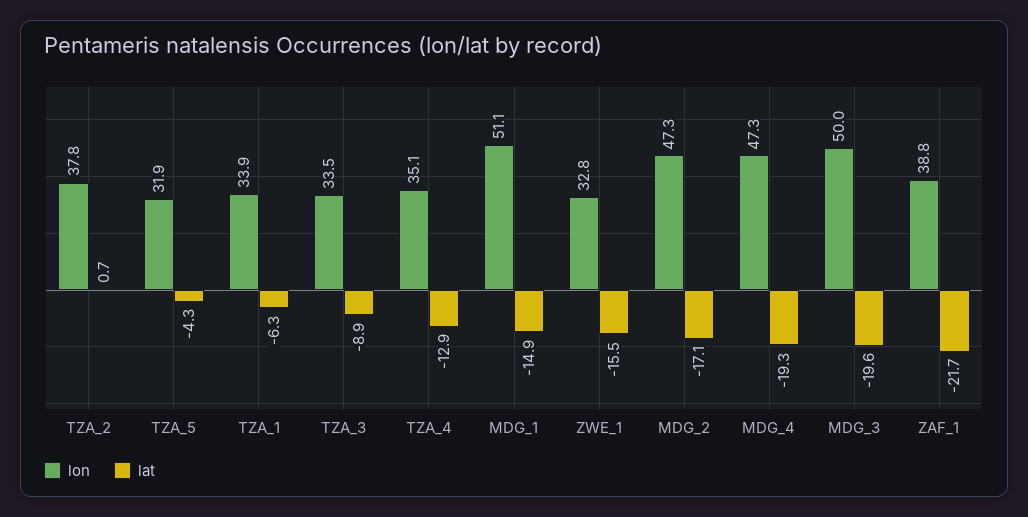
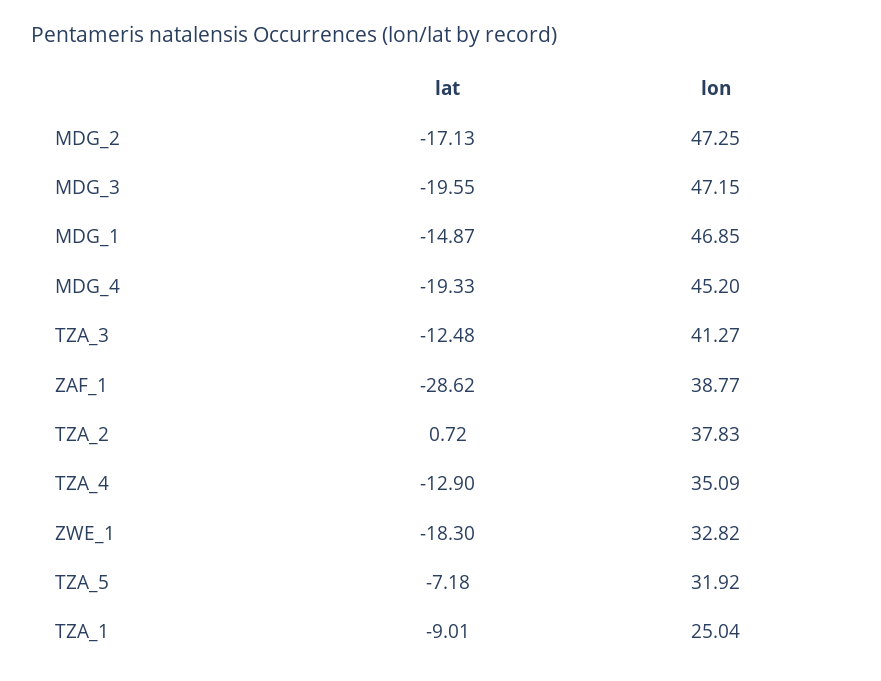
lat, TZA_5: -4.3 -> -7.18
lon, TZA_1: 33.9 -> 25.04
lat, TZA_1: -6.3 -> -9.01
lon, TZA_3: 33.5 -> 41.27
lat, TZA_3: -8.9 -> -12.48
lon, MDG_1: 51.1 -> 46.85
lat, ZWE_1: -15.5 -> -18.3
lon, MDG_4: 47.3 -> 45.2
lon, MDG_3: 50 -> 47.15
lat, ZAF_1: -21.7 -> -28.62

